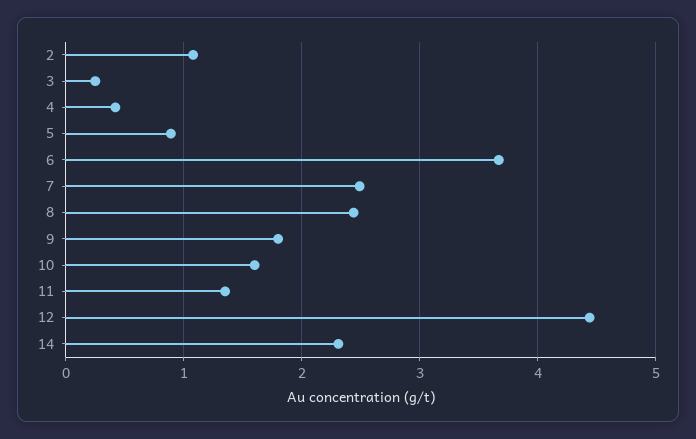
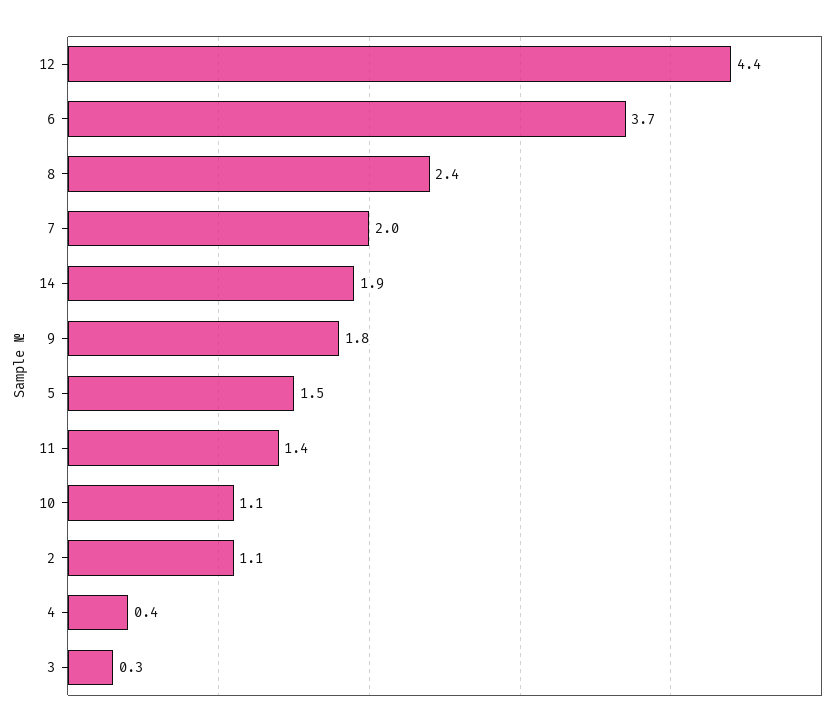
5: 0.9 -> 1.5
7: 2.5 -> 2
10: 1.6 -> 1.1
14: 2.3 -> 1.9

